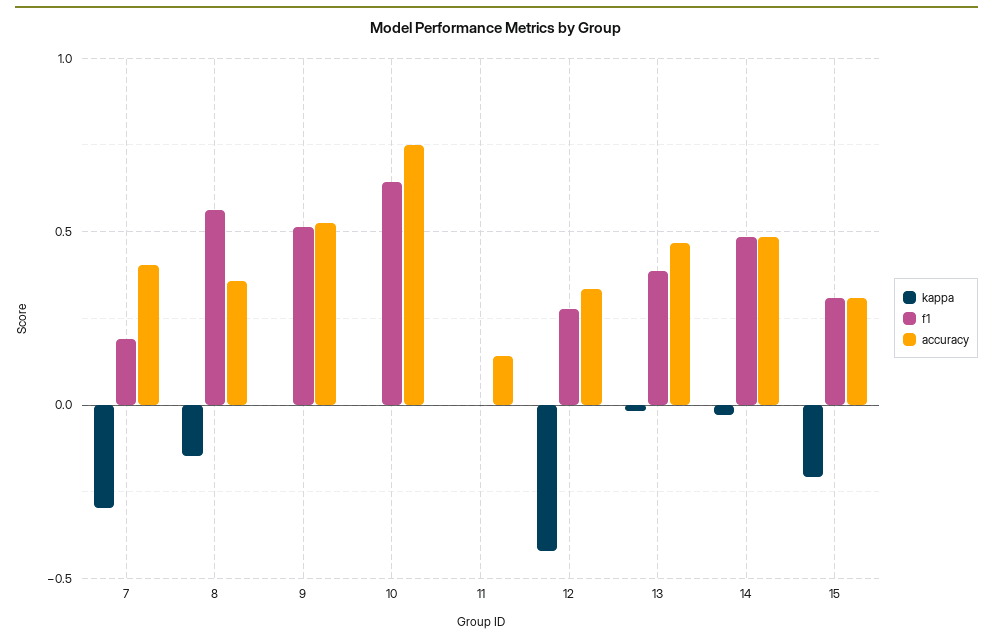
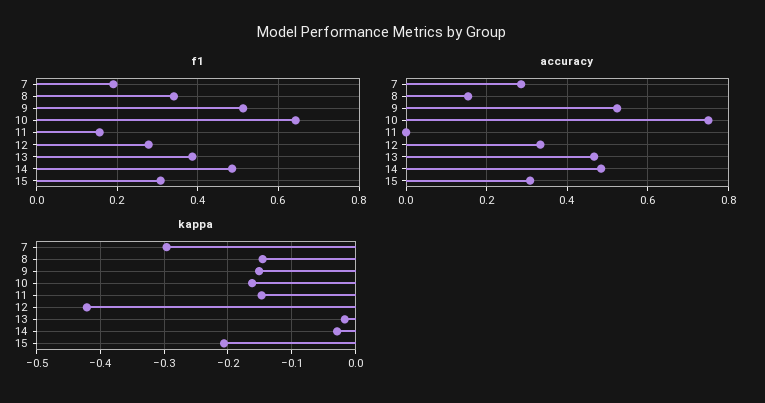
accuracy, 7: 0.4 -> 0.28
f1, 8: 0.55 -> 0.34
accuracy, 8: 0.35 -> 0.16
kappa, 9: 0 -> -0.15
kappa, 10: 0 -> -0.16
kappa, 11: 0 -> -0.15
f1, 11: 0 -> 0.16
accuracy, 11: 0.15 -> 0

